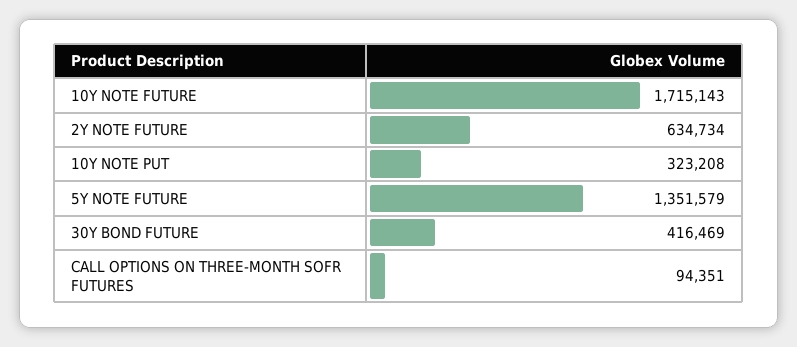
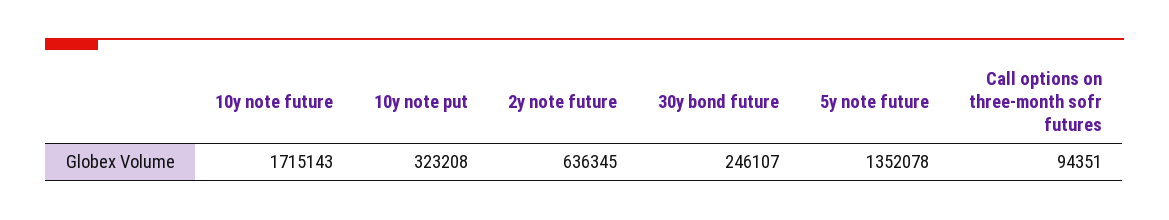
2Y NOTE FUTURE: 634734 -> 636345
5Y NOTE FUTURE: 1351579 -> 1352078
30Y BOND FUTURE: 416469 -> 246107

